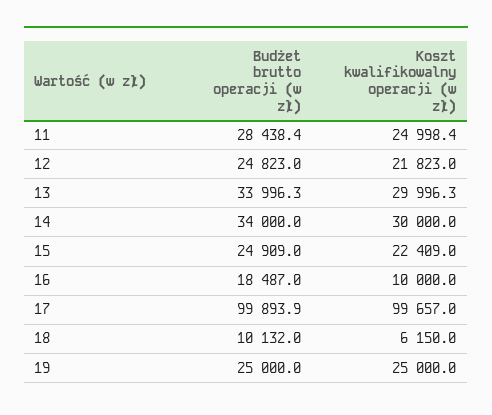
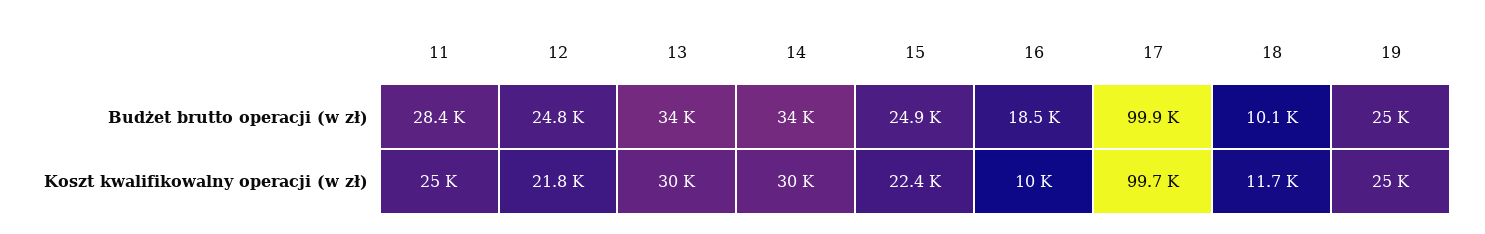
Koszt kwalifikowalny operacji (w zł), 18: 6150 -> 11700

